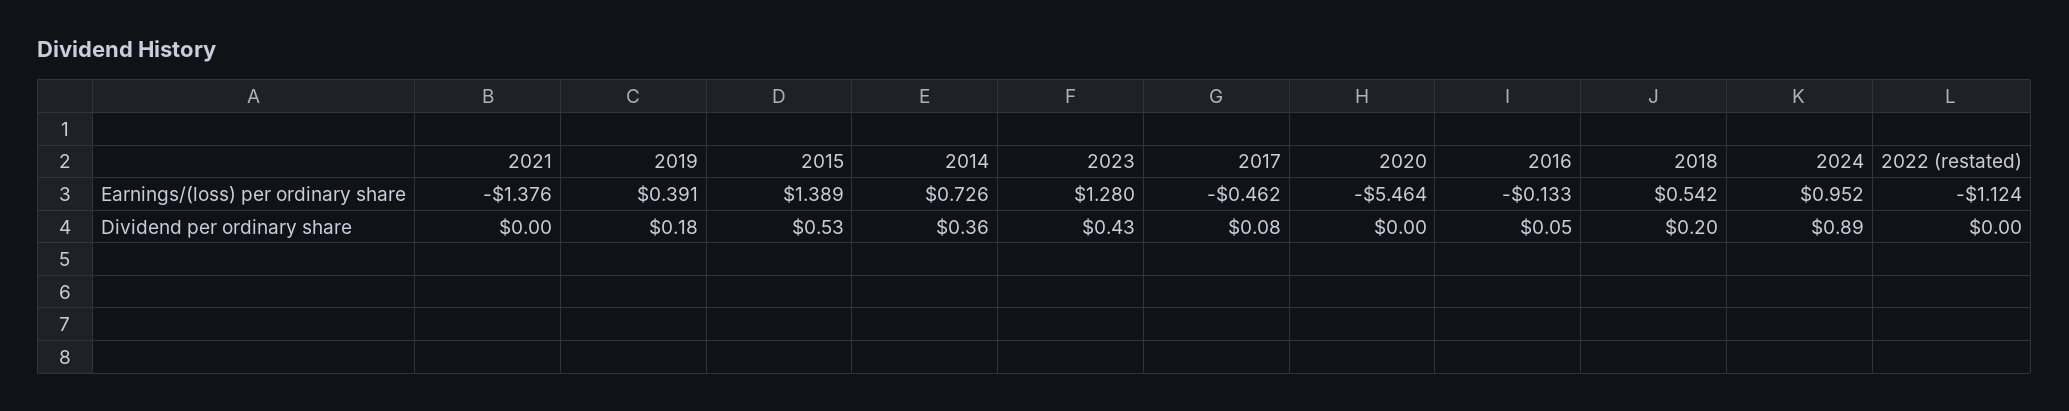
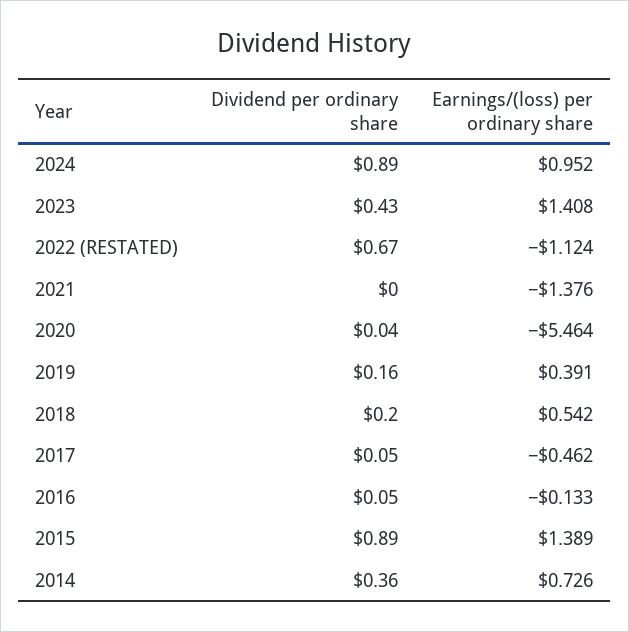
2023, Earnings/(loss) per ordinary share: 1.28 -> 1.408
2019, Dividend per ordinary share: 0.18 -> 0.16
2015, Dividend per ordinary share: 0.53 -> 0.89
2017, Dividend per ordinary share: 0.08 -> 0.05
2020, Dividend per ordinary share: 0 -> 0.04
2022 (restated), Dividend per ordinary share: 0 -> 0.67

